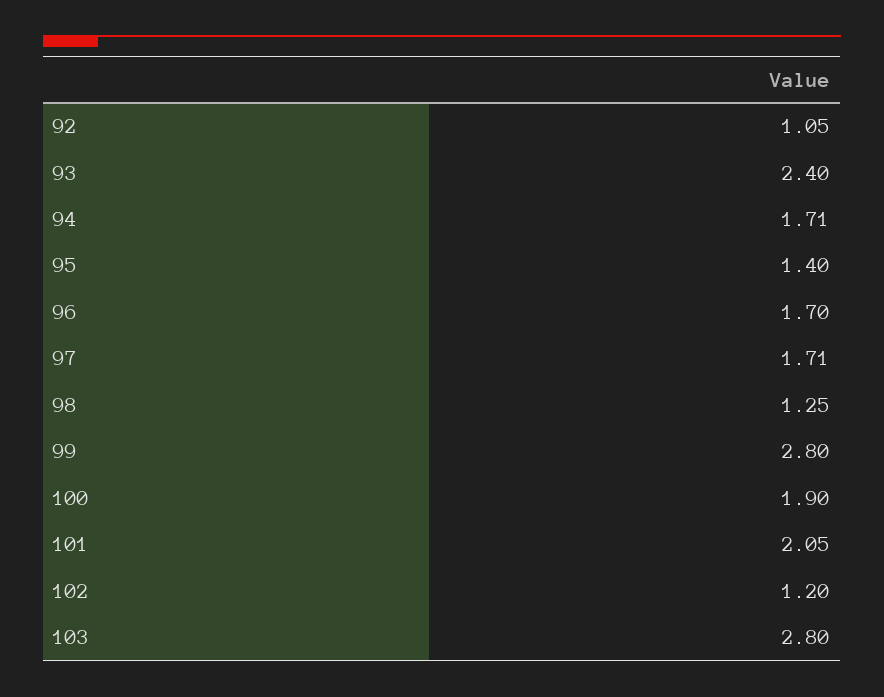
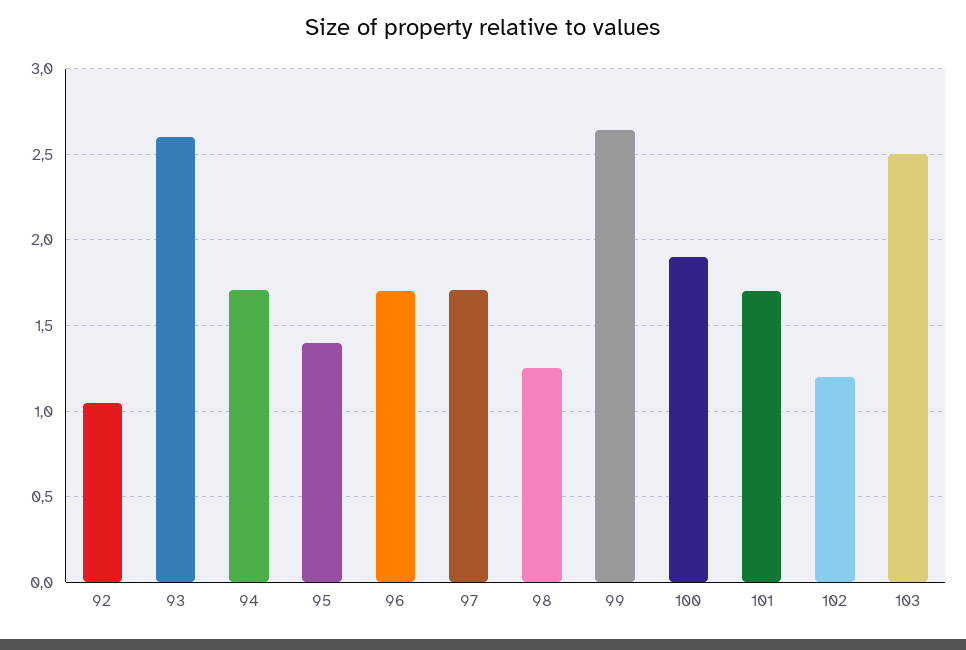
93: 2.4 -> 2.6
99: 2.8 -> 2.65
101: 2.05 -> 1.7
103: 2.8 -> 2.5

